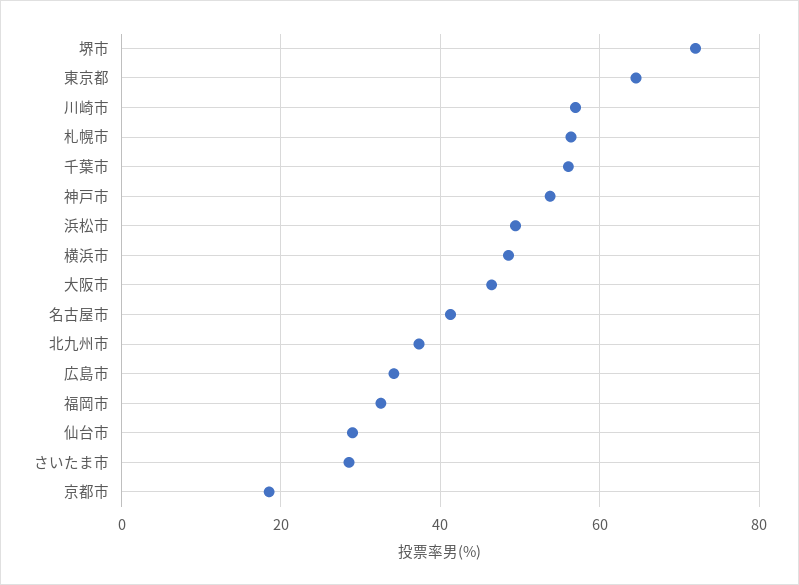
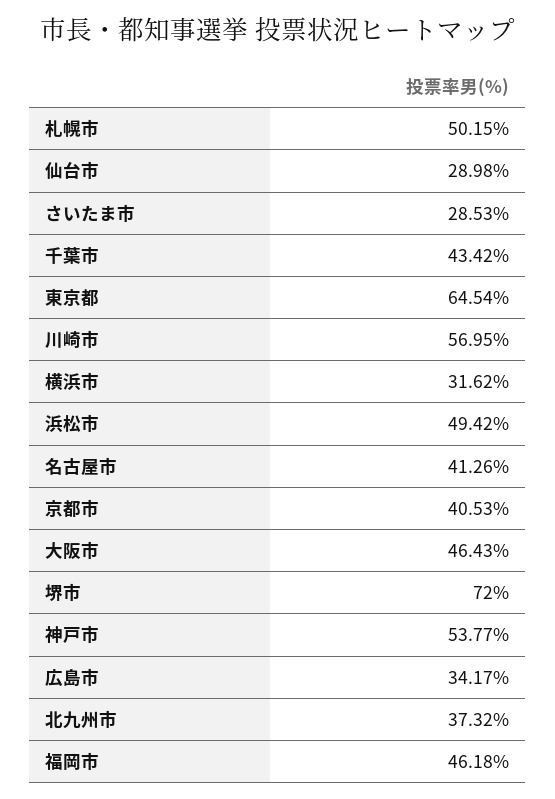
札幌市: 56 -> 50.15
千葉市: 56 -> 43.42
横浜市: 48 -> 31.62
福岡市: 32 -> 46.18
京都市: 18 -> 40.53

